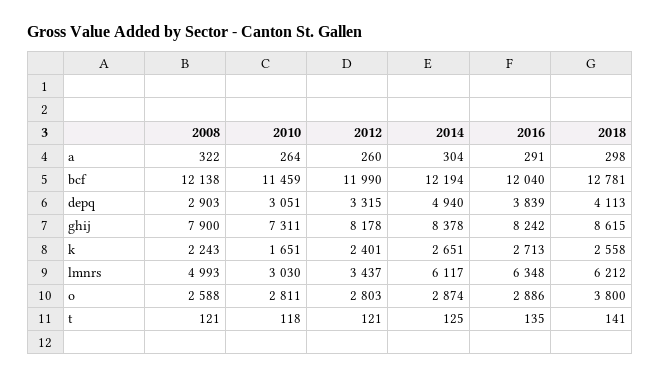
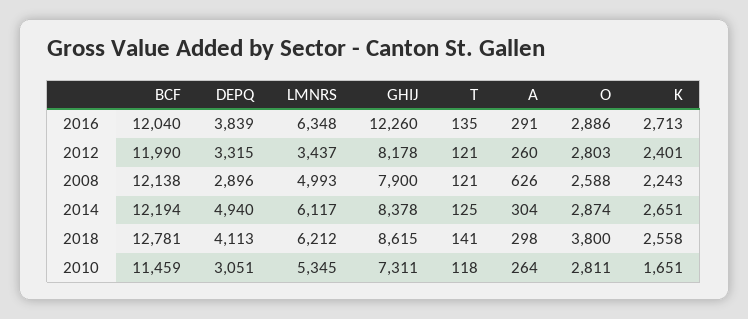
2008, a: 322 -> 626
2008, depq: 2903 -> 2896
2016, ghij: 8242 -> 12260
2010, lmnrs: 3030 -> 5345

